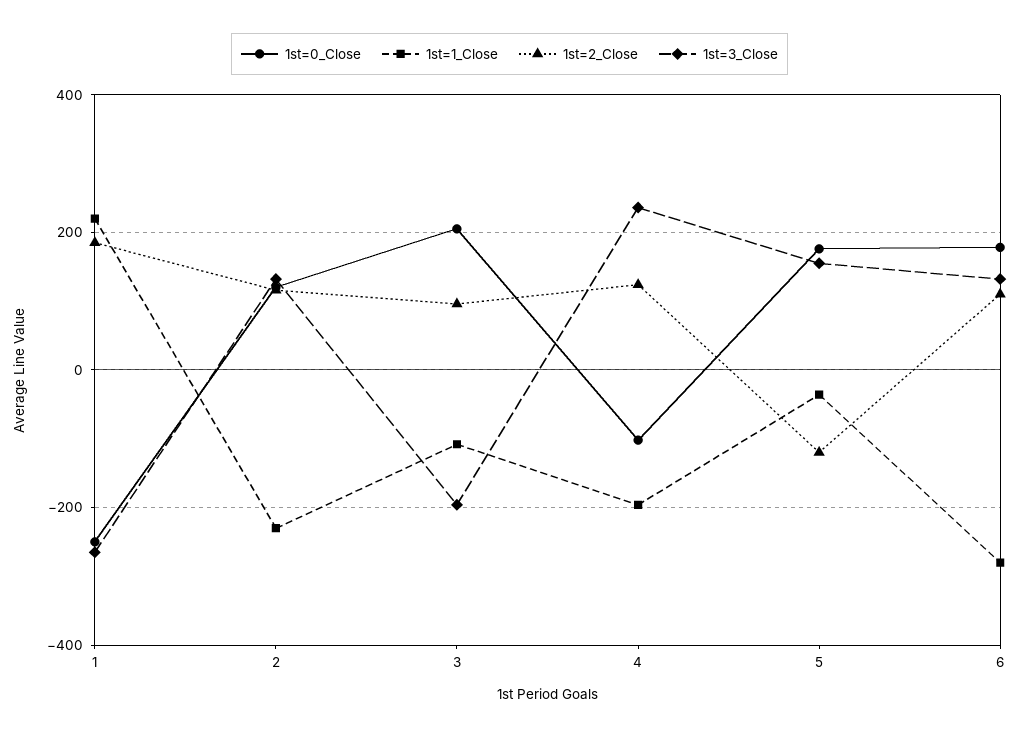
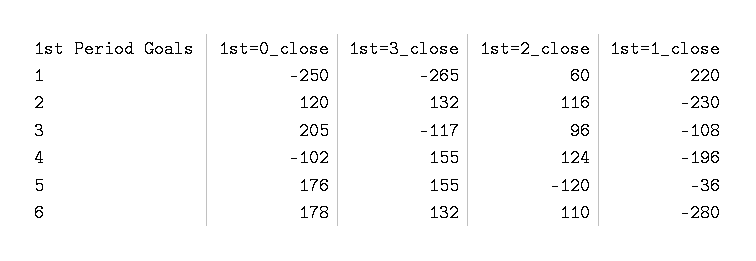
1st=2_Close, 1: 180 -> 60
1st=3_Close, 3: -200 -> -117
1st=3_Close, 4: 240 -> 155

